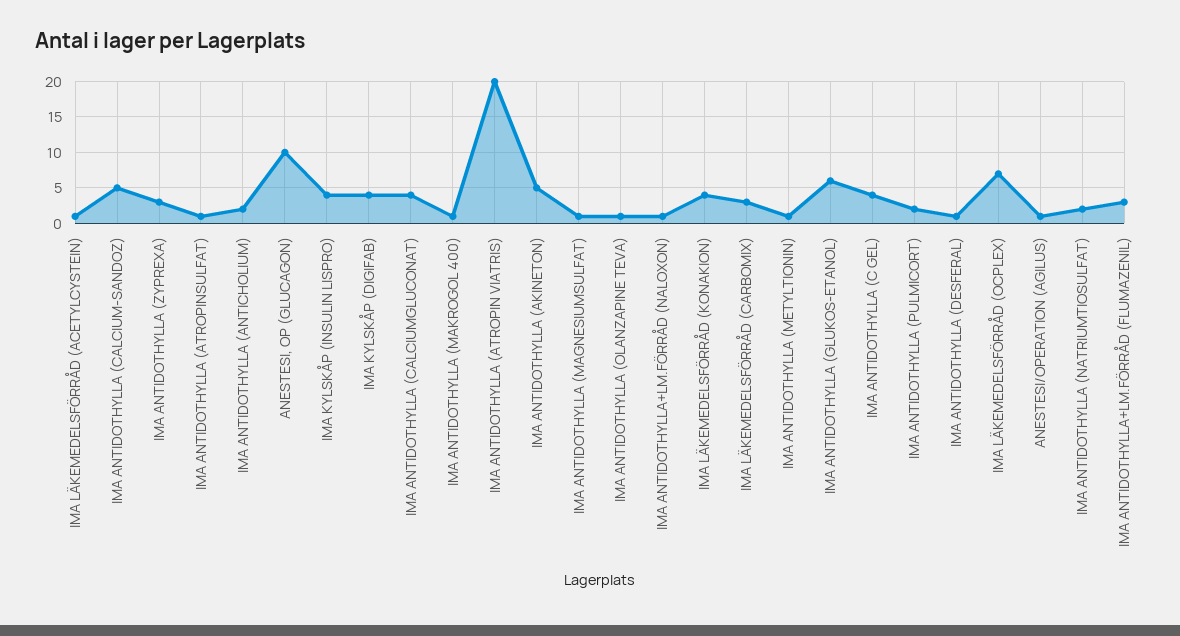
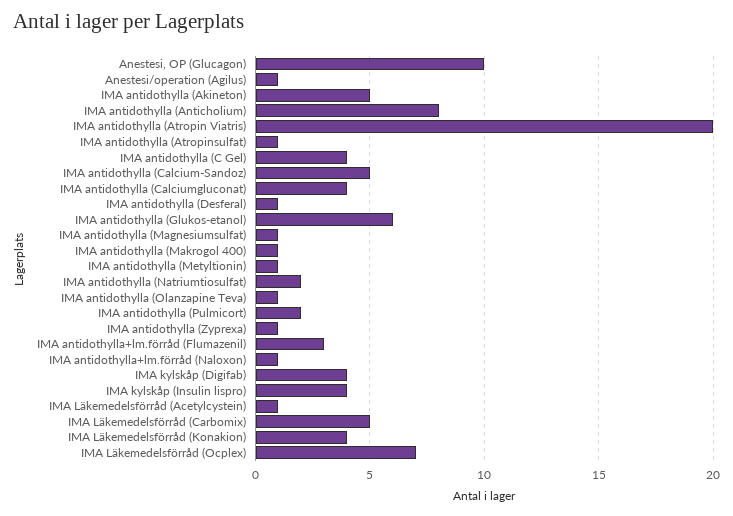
IMA ANTIDOTHYLLA (ZYPREXA): 3 -> 1
IMA ANTIDOTHYLLA (ANTICHOLIUM): 2 -> 8
IMA LÄKEMEDELSFÖRRÅD (CARBOMIX): 3 -> 5

